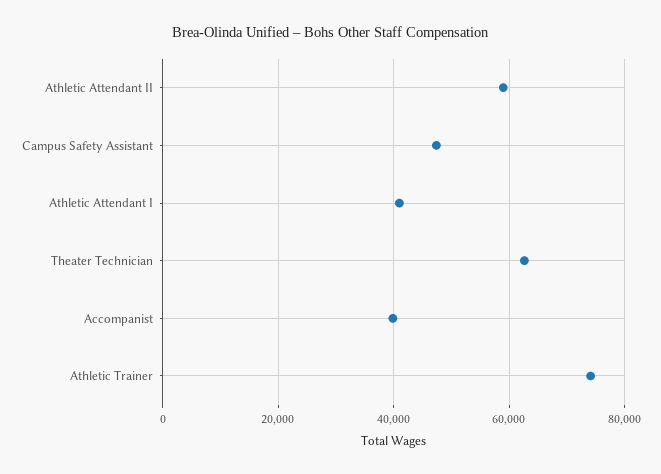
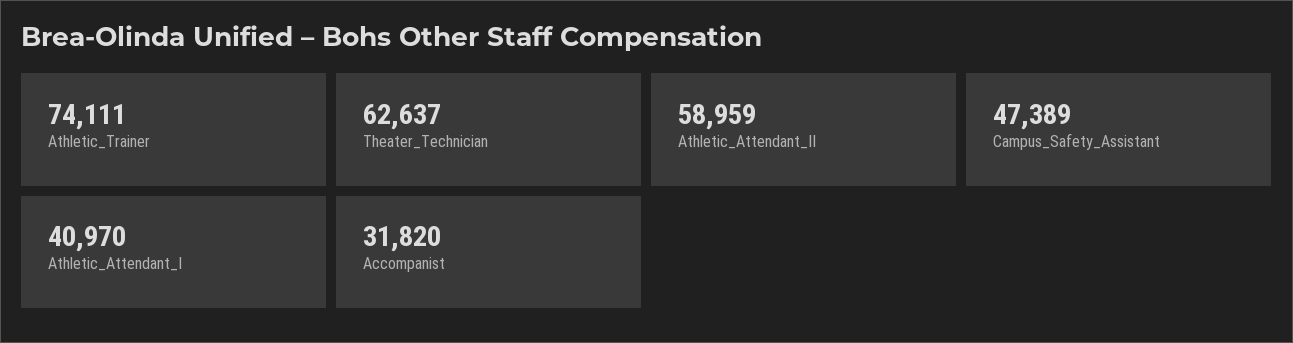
Accompanist: 40000 -> 31820

